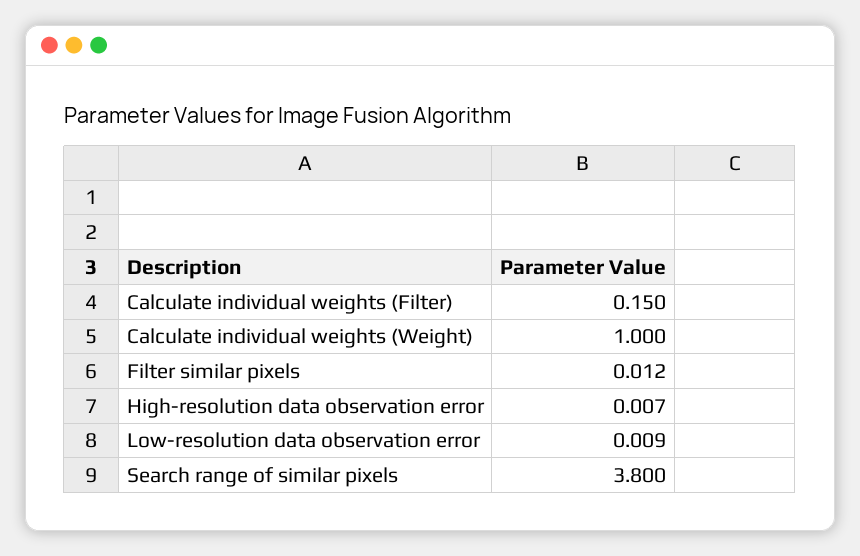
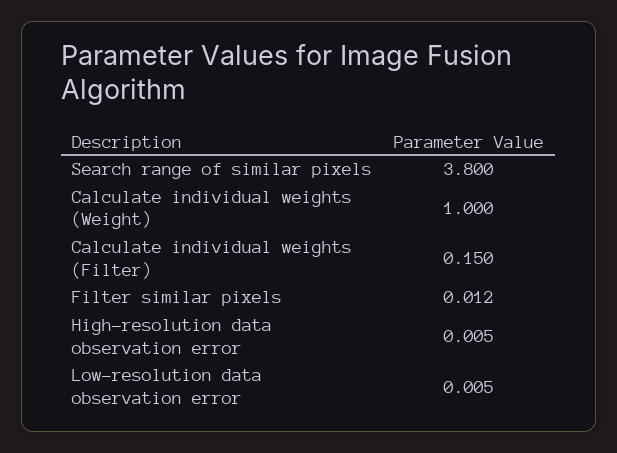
High-resolution data observation error: 0.007 -> 0.005
Low-resolution data observation error: 0.009 -> 0.005

